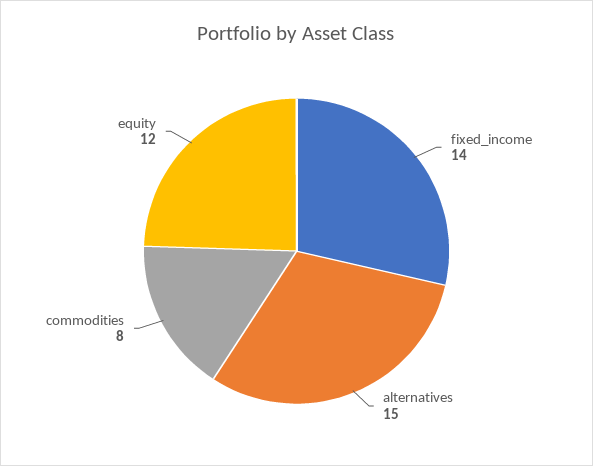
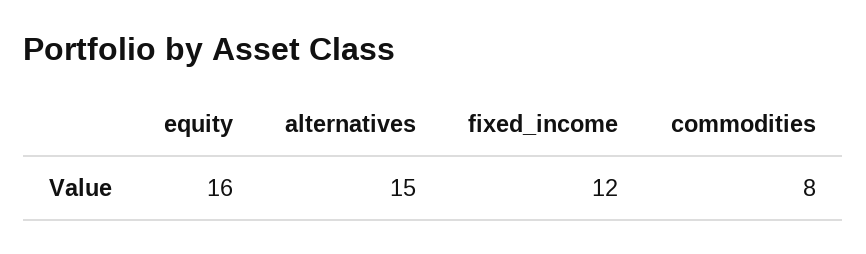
fixed_income: 14 -> 12
equity: 12 -> 16

